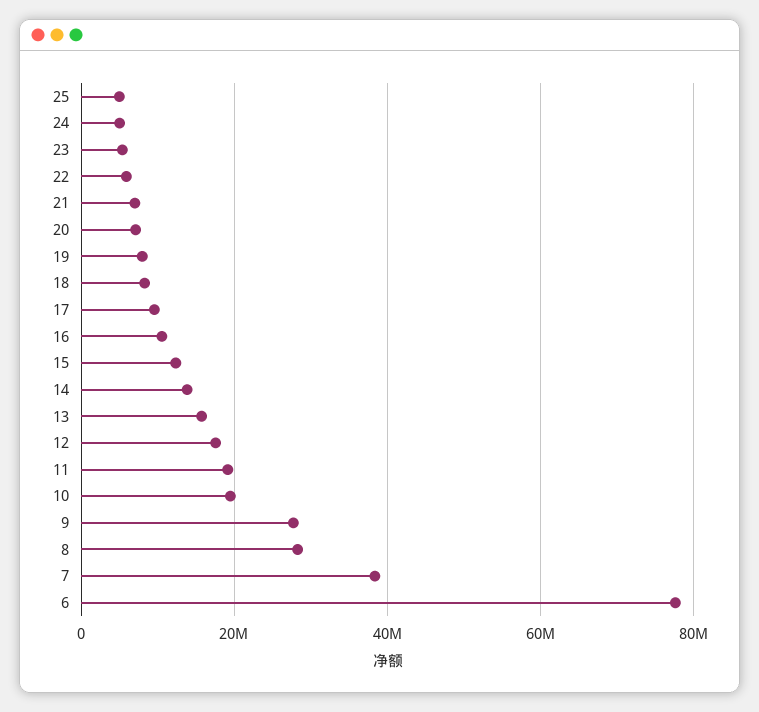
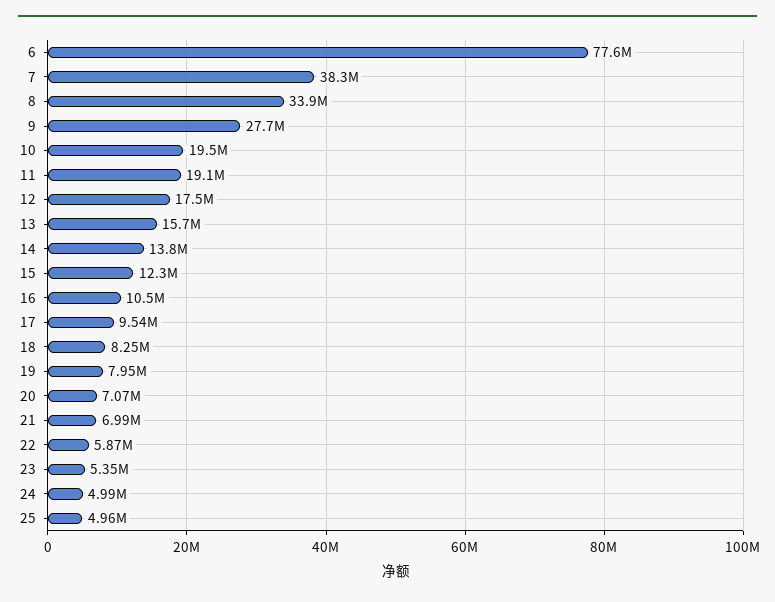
8: 28000000 -> 33900000

